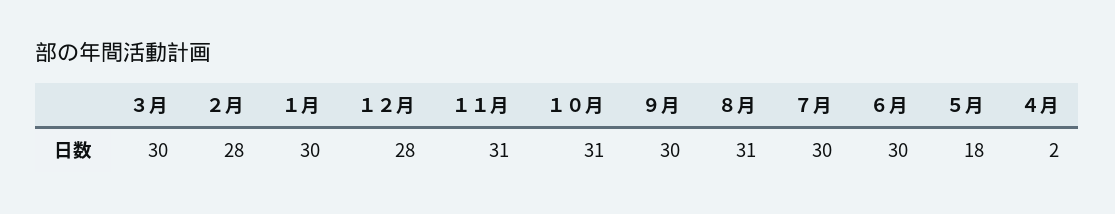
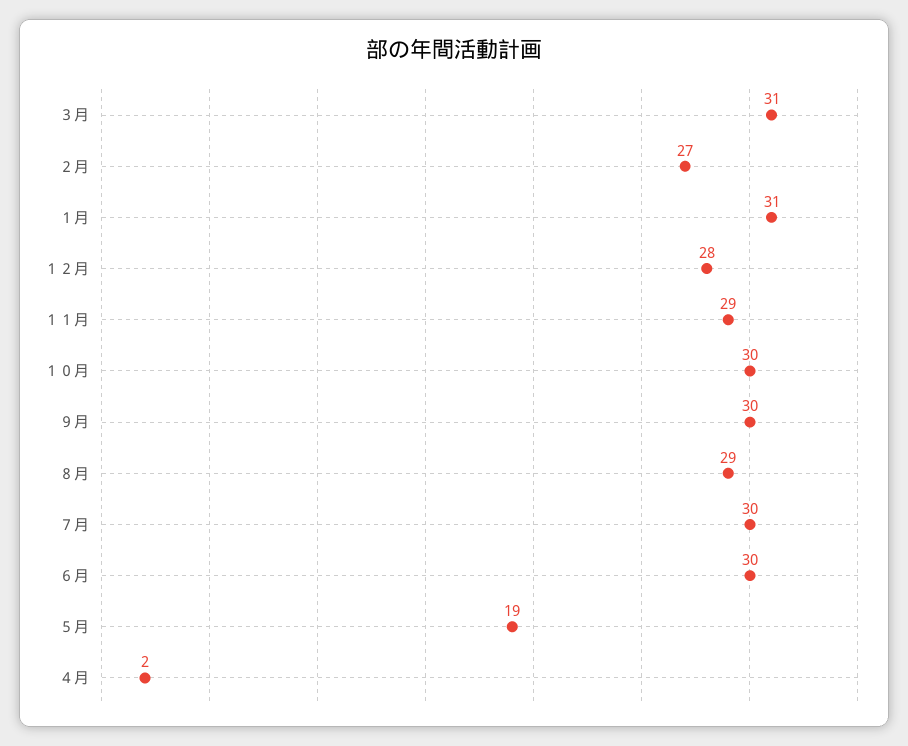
３月: 30 -> 31
２月: 28 -> 27
１月: 30 -> 31
１１月: 31 -> 29
１０月: 31 -> 30
８月: 31 -> 29
５月: 18 -> 19

